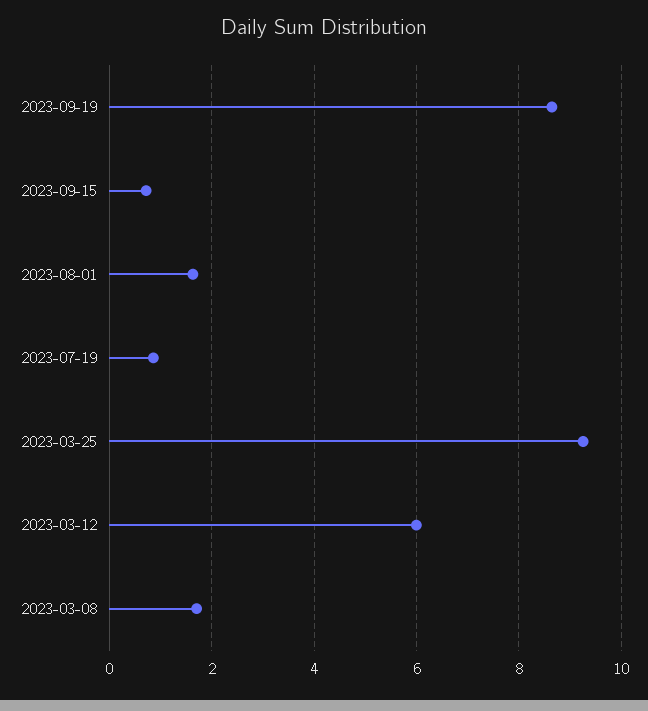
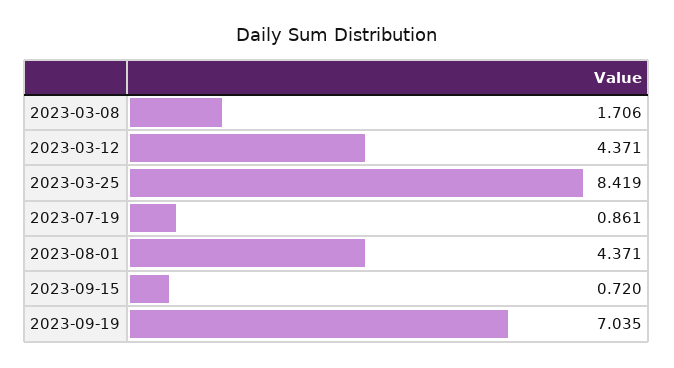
2023-09-19: 8.6 -> 7.035
2023-08-01: 1.6 -> 4.371
2023-03-25: 9.2 -> 8.419
2023-03-12: 6 -> 4.371

